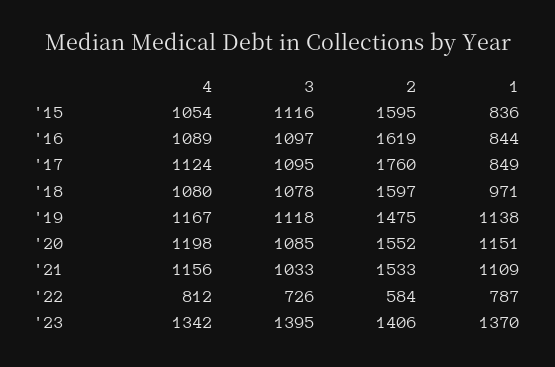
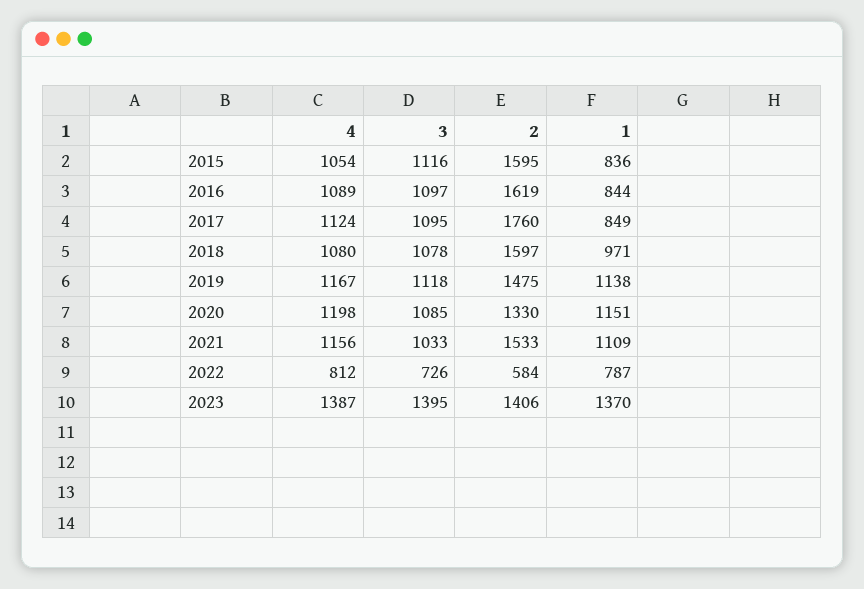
2, '20: 1552 -> 1330
4, '23: 1342 -> 1387

